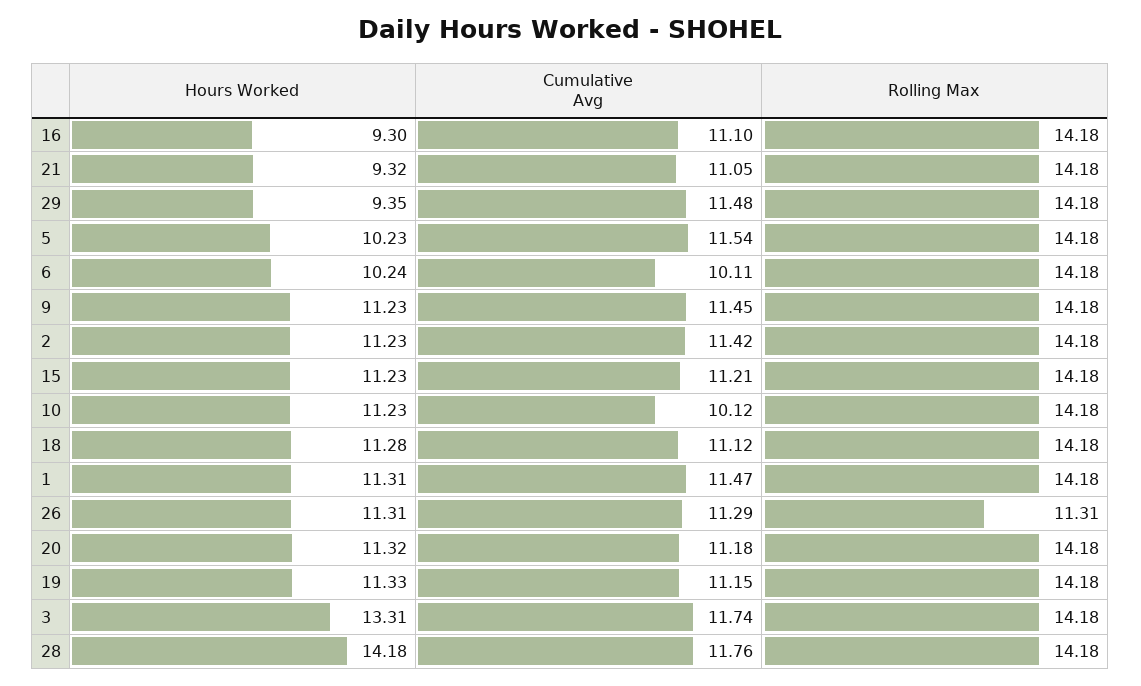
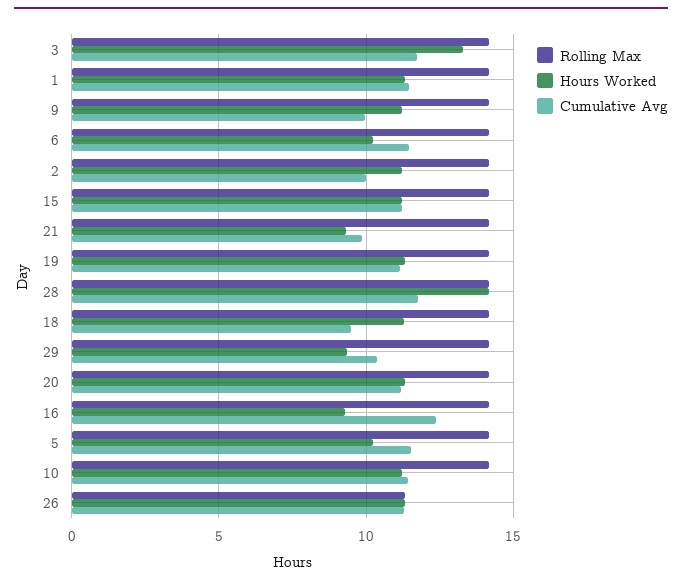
Cumulative Avg, 16: 11.1 -> 12.5
Cumulative Avg, 21: 11.05 -> 10
Cumulative Avg, 29: 11.48 -> 10.5
Cumulative Avg, 6: 10.11 -> 11.5
Cumulative Avg, 9: 11.45 -> 10
Cumulative Avg, 2: 11.42 -> 10
Cumulative Avg, 10: 10.12 -> 11.5
Cumulative Avg, 18: 11.12 -> 9.5

